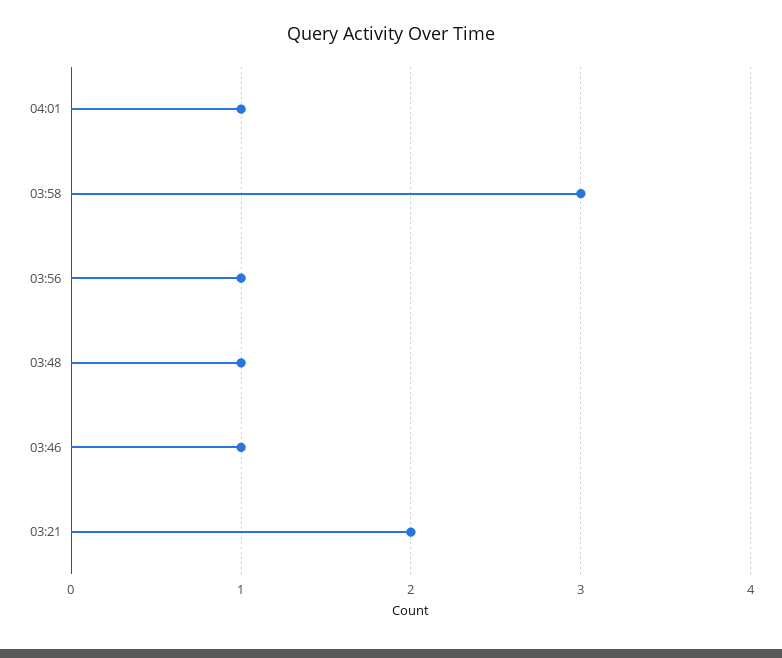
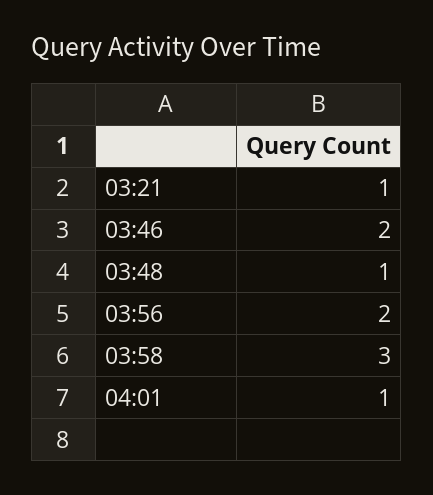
03:56: 1 -> 2
03:46: 1 -> 2
03:21: 2 -> 1

